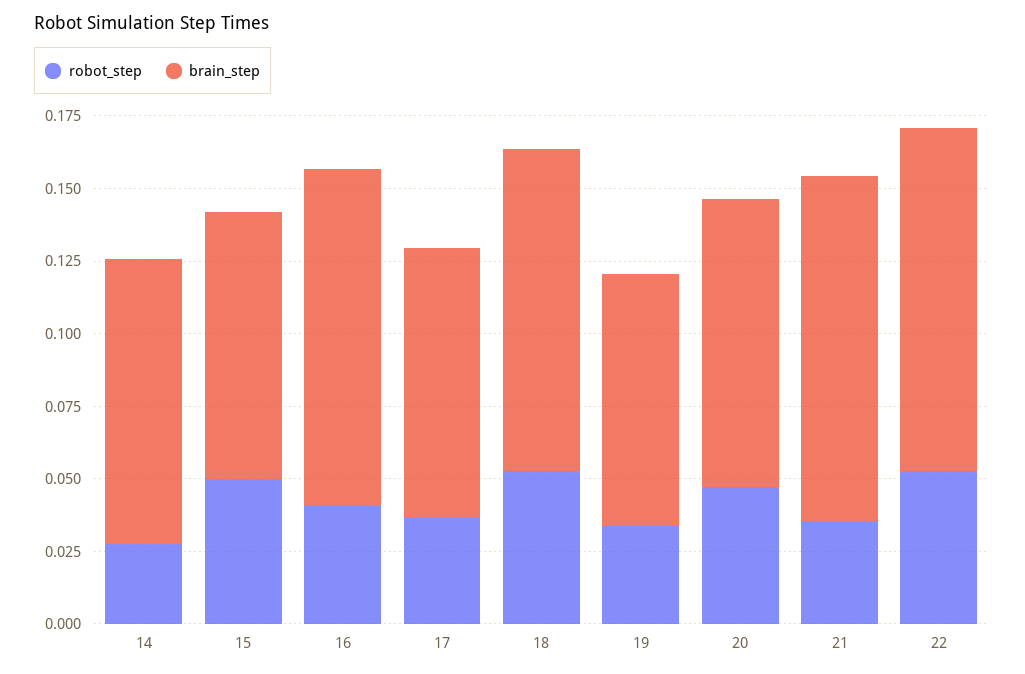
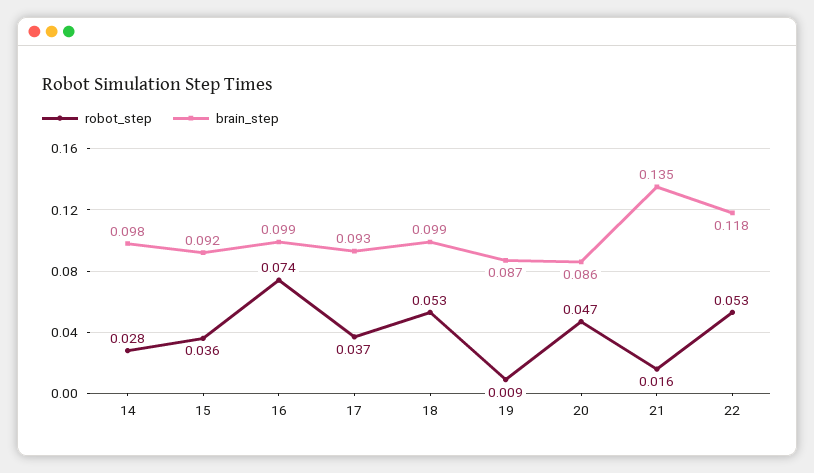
robot_step, 15: 0.05 -> 0.036
robot_step, 16: 0.04 -> 0.074
brain_step, 16: 0.115 -> 0.099
brain_step, 18: 0.11 -> 0.099
robot_step, 19: 0.035 -> 0.009
brain_step, 20: 0.1 -> 0.086
robot_step, 21: 0.035 -> 0.016
brain_step, 21: 0.12 -> 0.135

